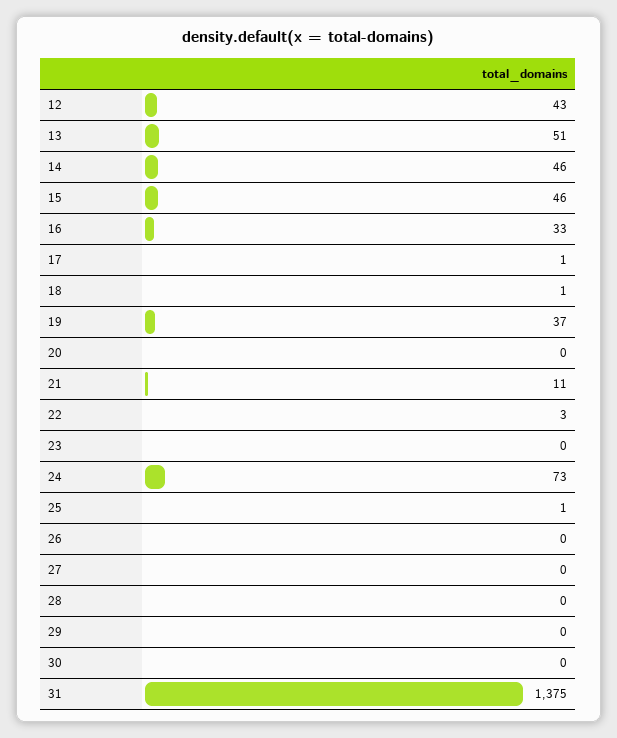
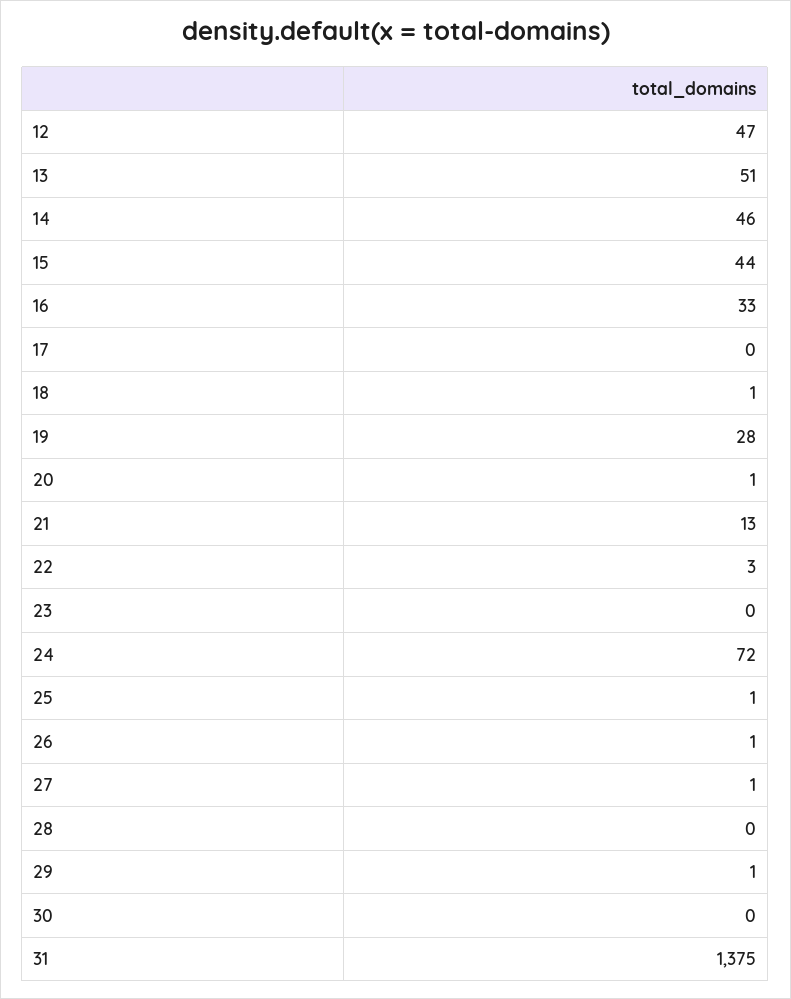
12: 43 -> 47
15: 46 -> 44
17: 1 -> 0
19: 37 -> 28
20: 0 -> 1
21: 11 -> 13
24: 73 -> 72
26: 0 -> 1
27: 0 -> 1
29: 0 -> 1

